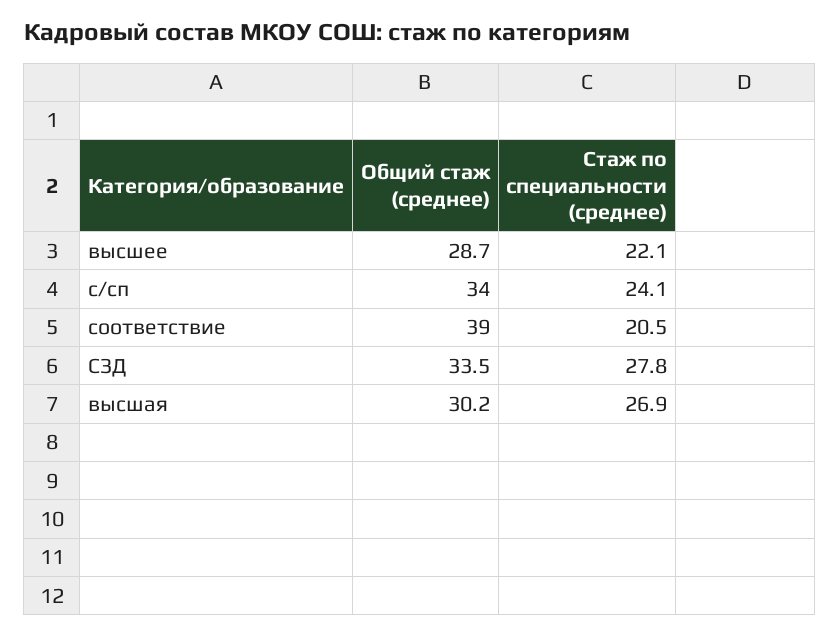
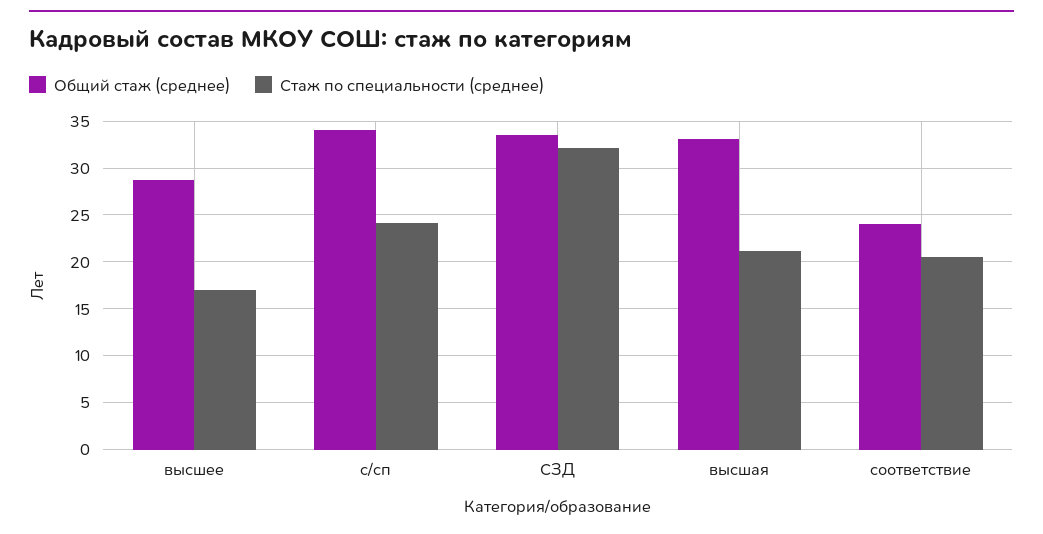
Стаж по специальности (среднее), высшее: 22.1 -> 17
Общий стаж (среднее), соответствие: 39 -> 24
Стаж по специальности (среднее), СЗД: 27.8 -> 32
Общий стаж (среднее), высшая: 30.2 -> 33
Стаж по специальности (среднее), высшая: 26.9 -> 21

